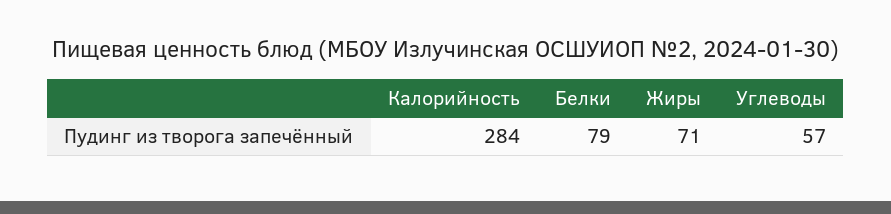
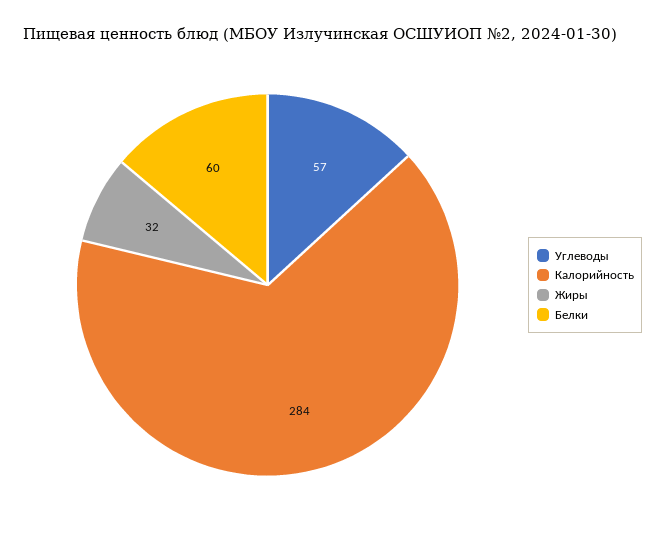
Белки: 79 -> 60
Жиры: 71 -> 32

